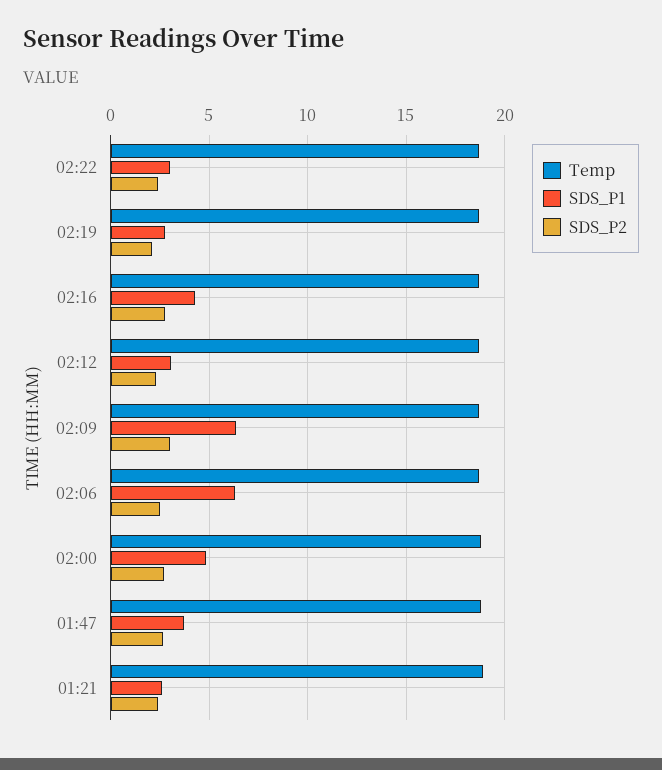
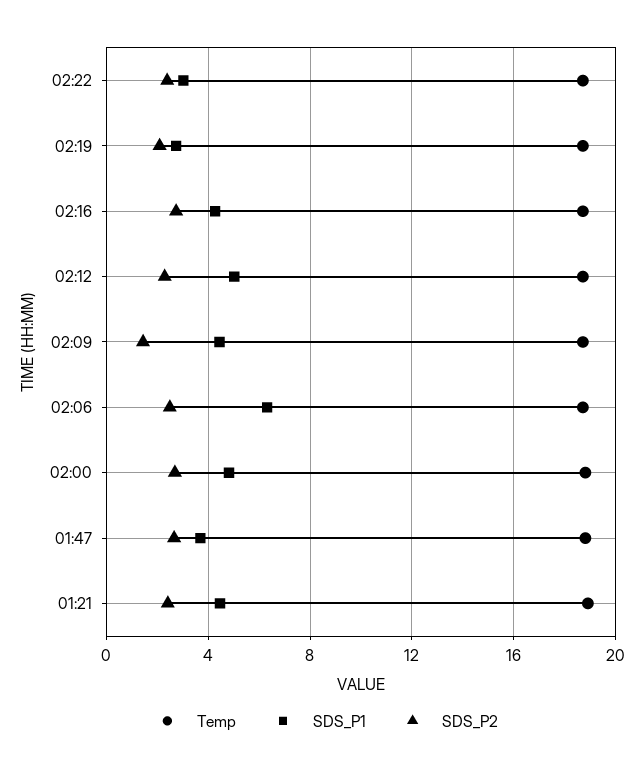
SDS_P1, 02:12: 3 -> 5
SDS_P1, 02:09: 6.5 -> 4.5
SDS_P2, 02:09: 3 -> 1.5
SDS_P1, 01:21: 2.5 -> 4.5

